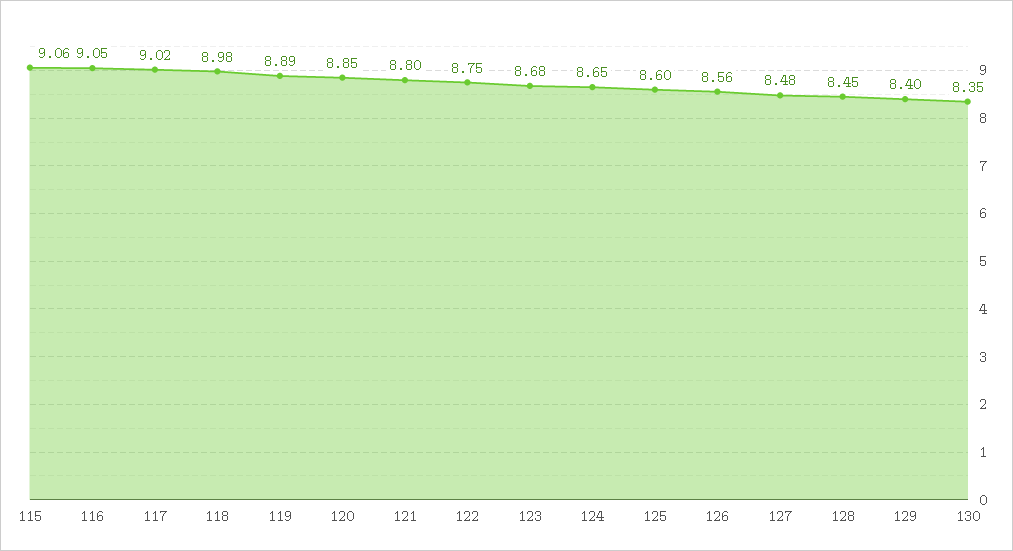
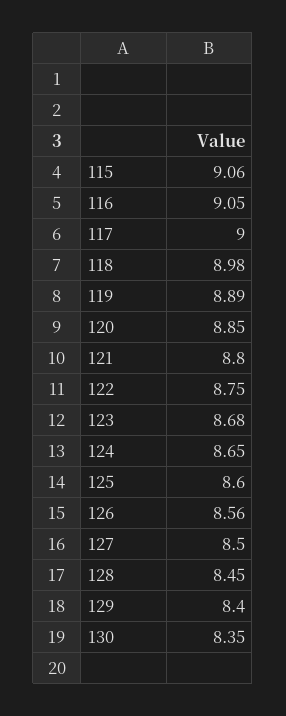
117: 9.02 -> 9
127: 8.48 -> 8.5

